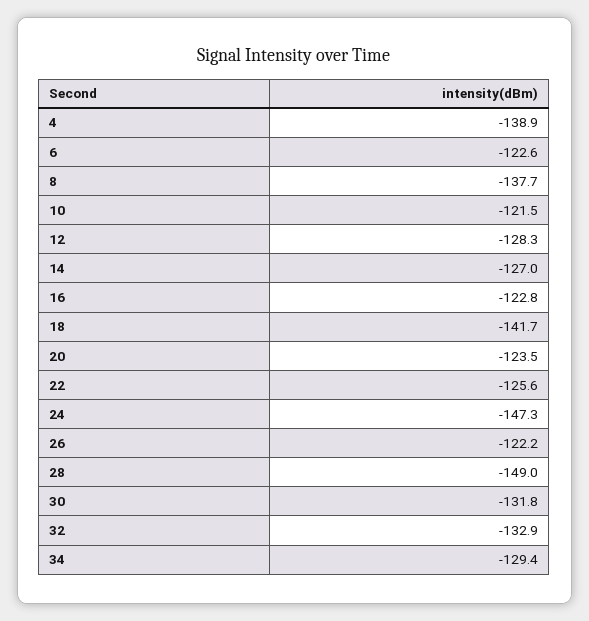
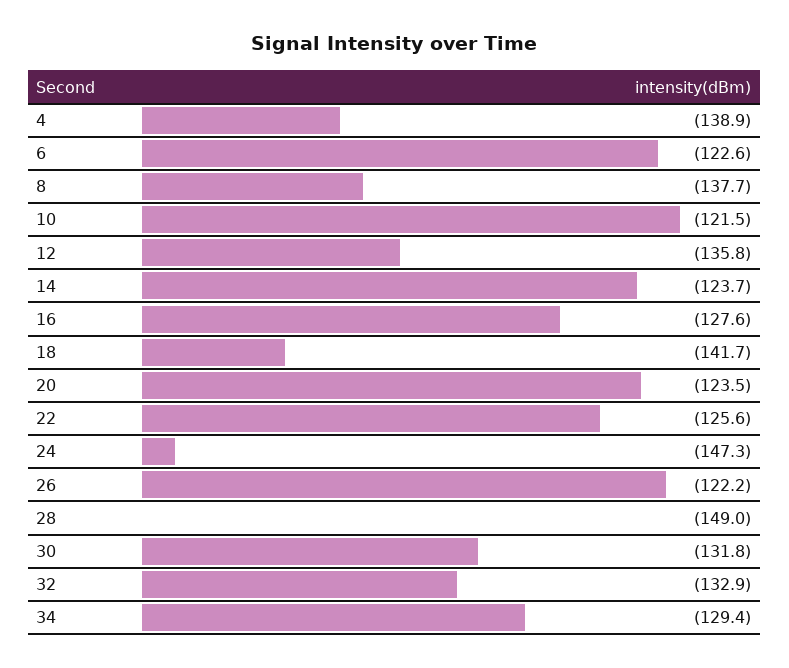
12: -128.3 -> -135.8
14: -127 -> -123.7
16: -122.8 -> -127.6

